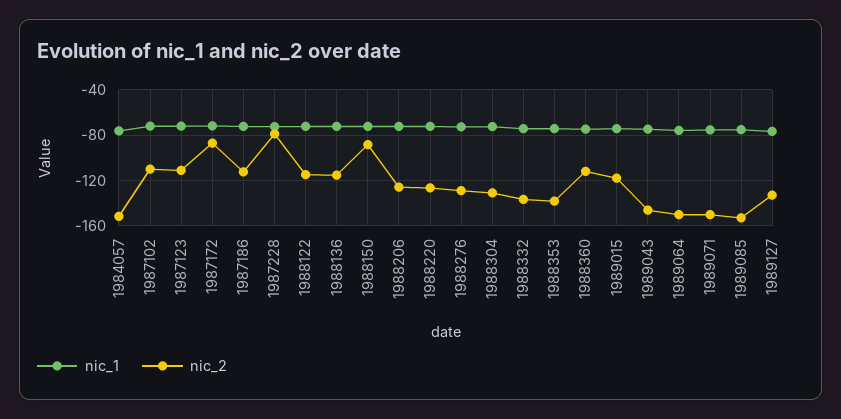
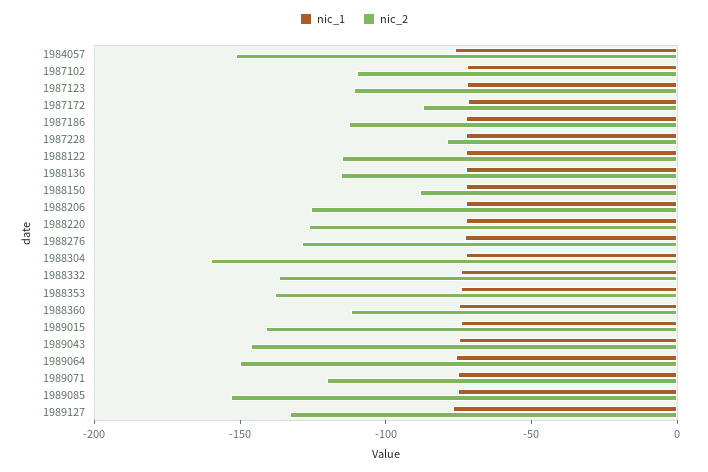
nic_2, 1988304: -130 -> -160
nic_2, 1989015: -120 -> -140
nic_2, 1989071: -150 -> -120

